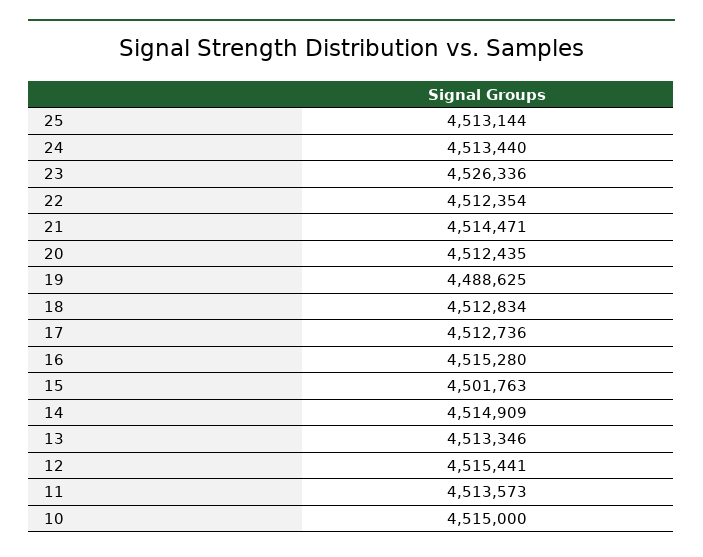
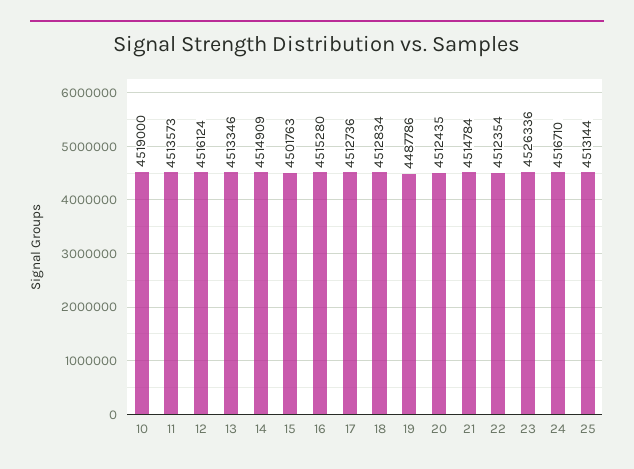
24: 4513440 -> 4516710
21: 4514471 -> 4514784
19: 4488625 -> 4487786
12: 4515441 -> 4516124
10: 4515000 -> 4519000

